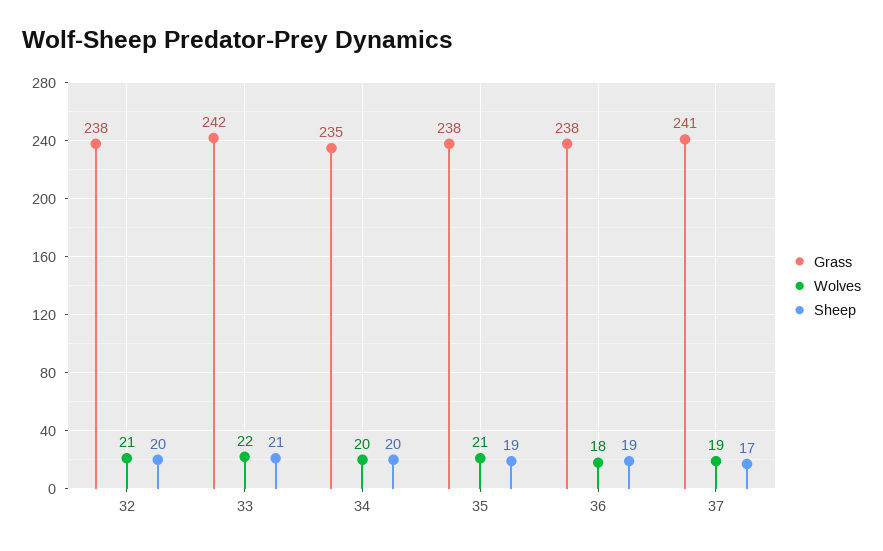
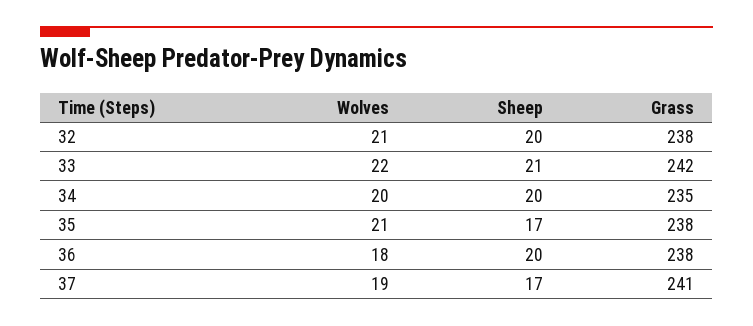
Sheep, 35: 19 -> 17
Sheep, 36: 19 -> 20

